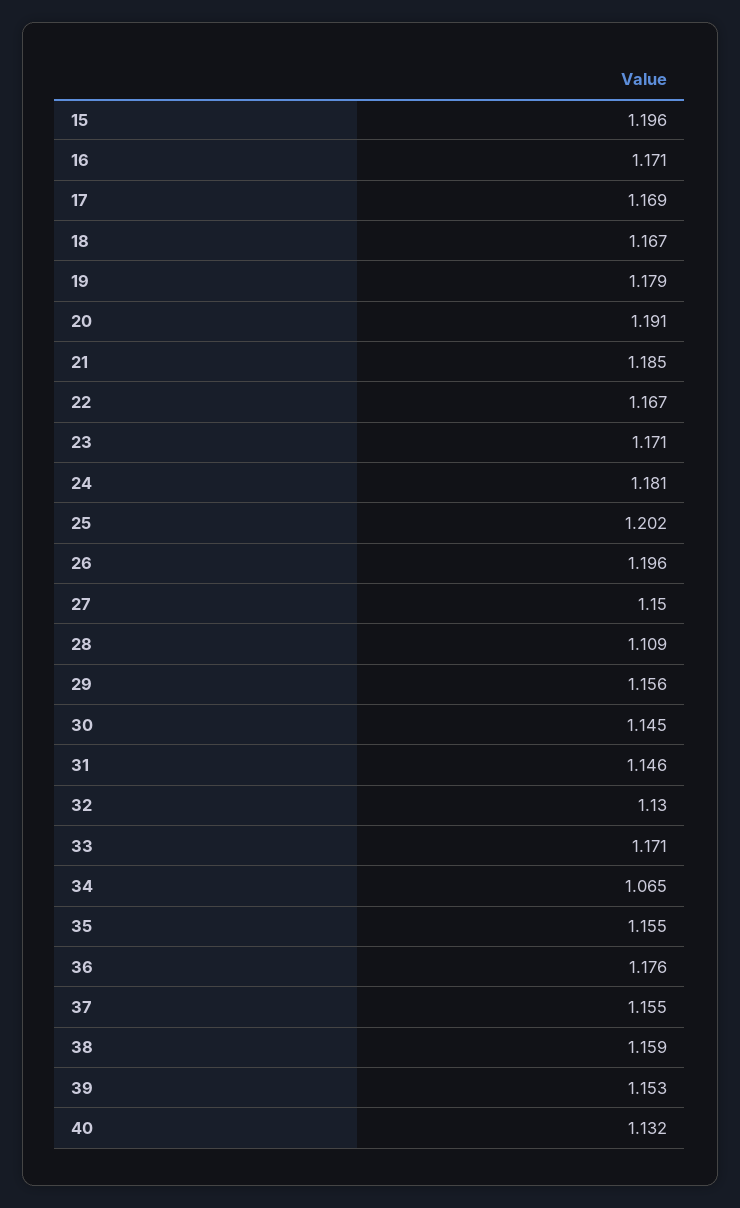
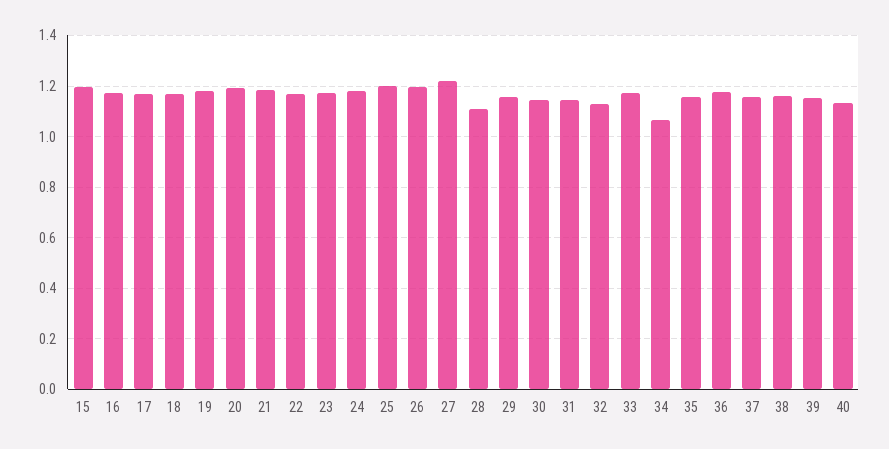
27: 1.15 -> 1.225

